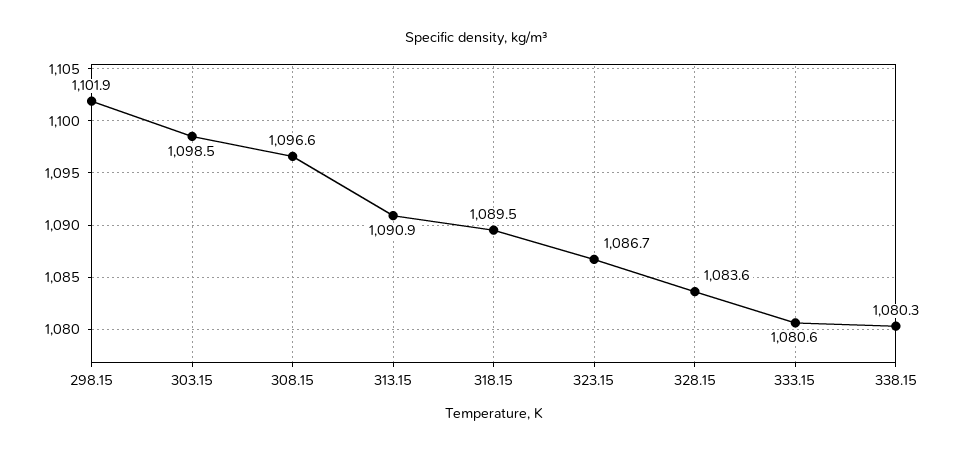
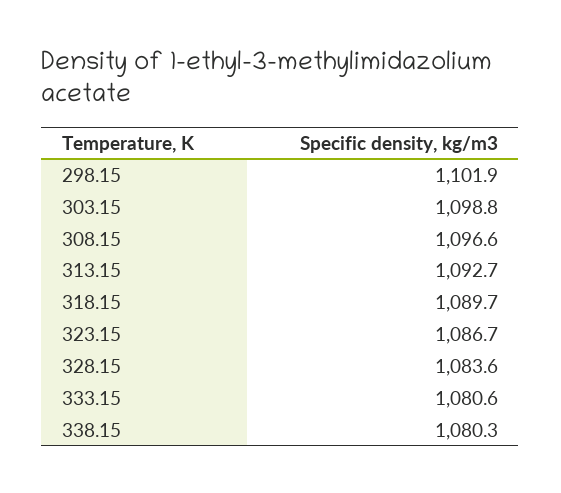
303.15: 1098.5 -> 1098.8
313.15: 1090.9 -> 1092.7
318.15: 1089.5 -> 1089.7

